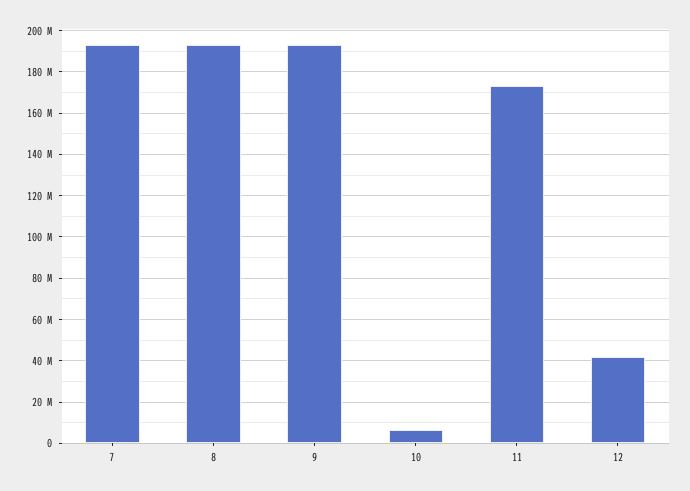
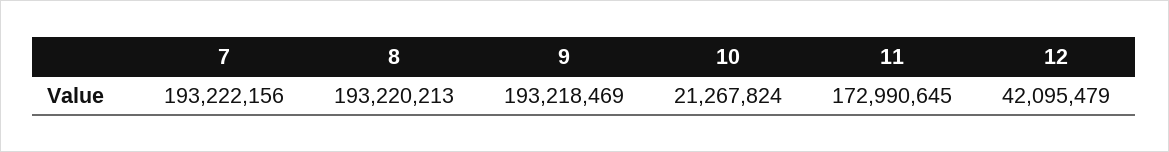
10: 5000000 -> 21267824

